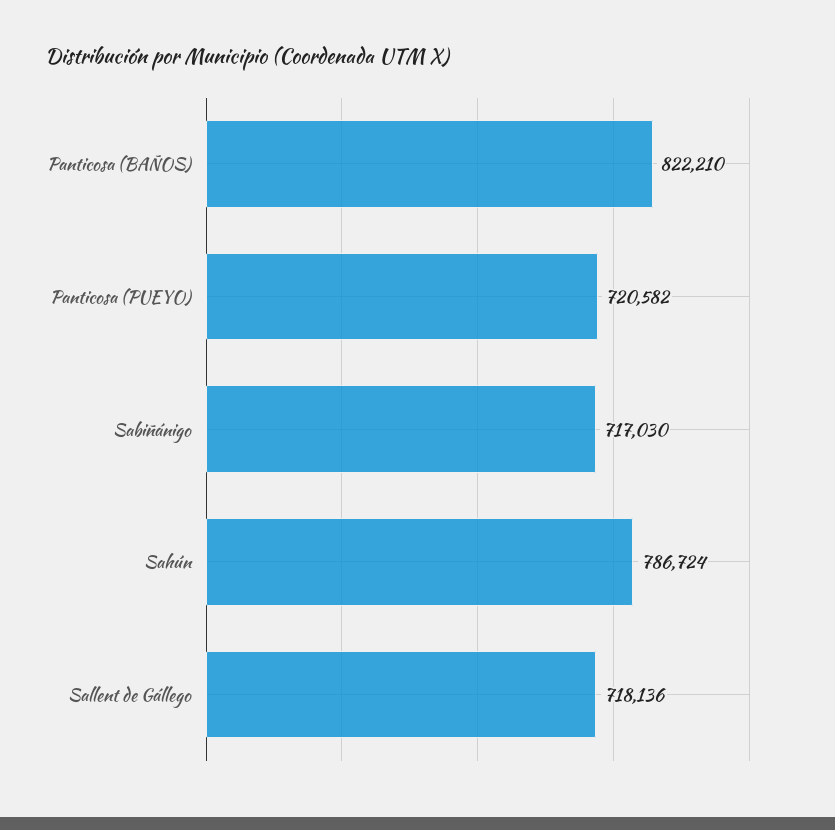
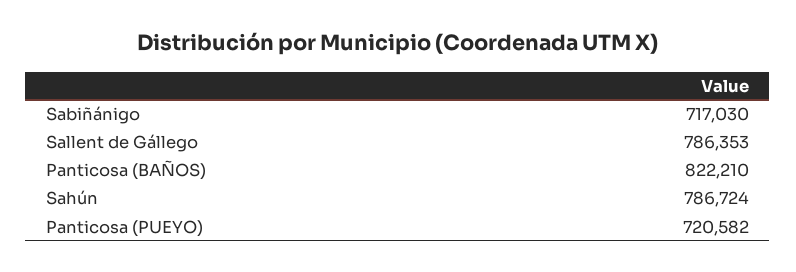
Sallent de Gállego: 718136 -> 786353

